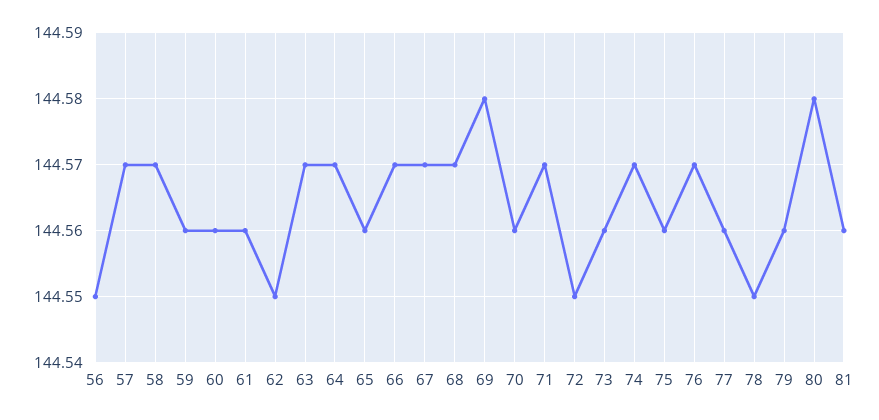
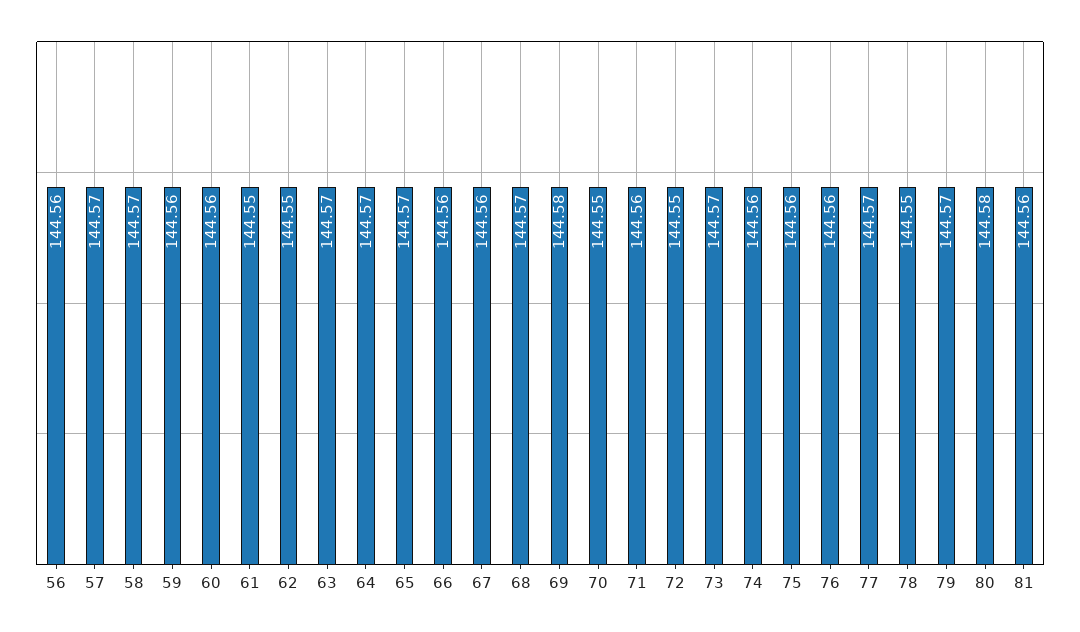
56: 144.55 -> 144.56
61: 144.56 -> 144.55
65: 144.56 -> 144.57
66: 144.57 -> 144.56
67: 144.57 -> 144.56
70: 144.56 -> 144.55
71: 144.57 -> 144.56
73: 144.56 -> 144.57
74: 144.57 -> 144.56
76: 144.57 -> 144.56
77: 144.56 -> 144.57
79: 144.56 -> 144.57

